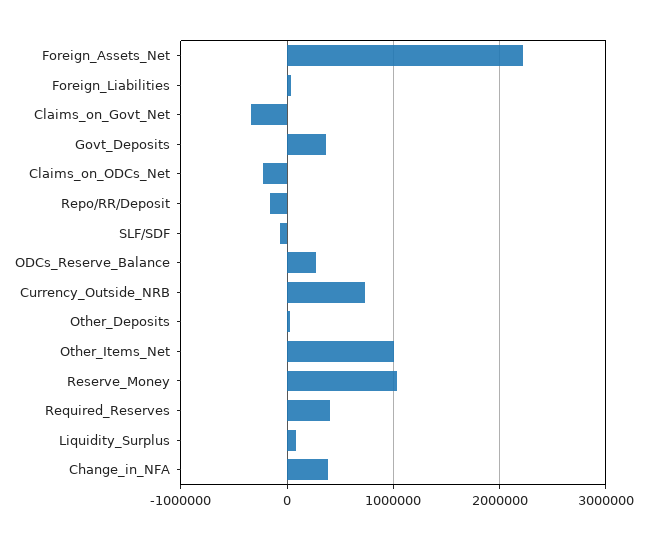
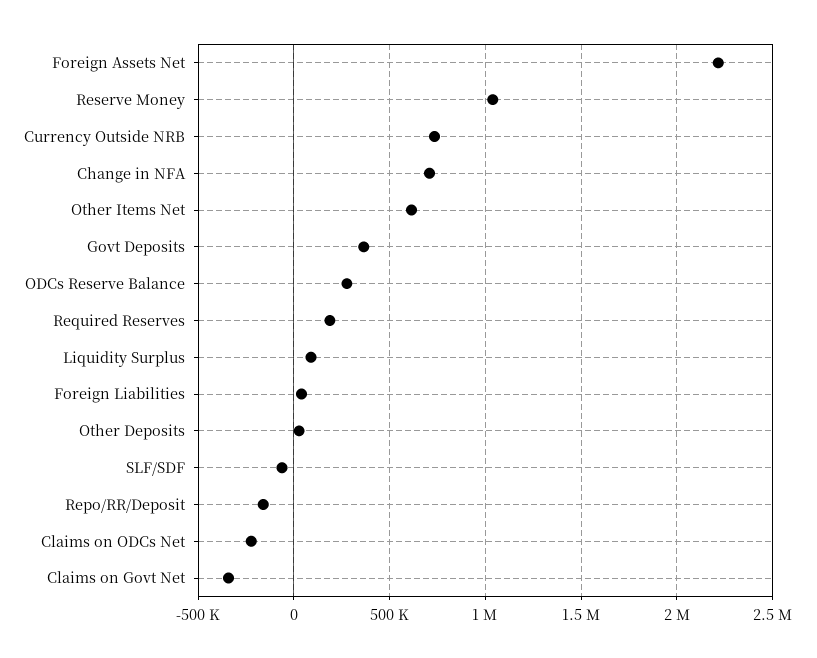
Other_Items_Net: 1000000 -> 600000
Required_Reserves: 400000 -> 200000
Change_in_NFA: 400000 -> 700000

